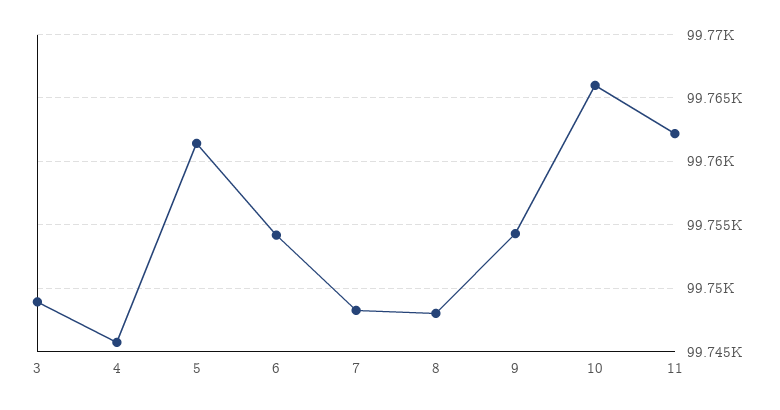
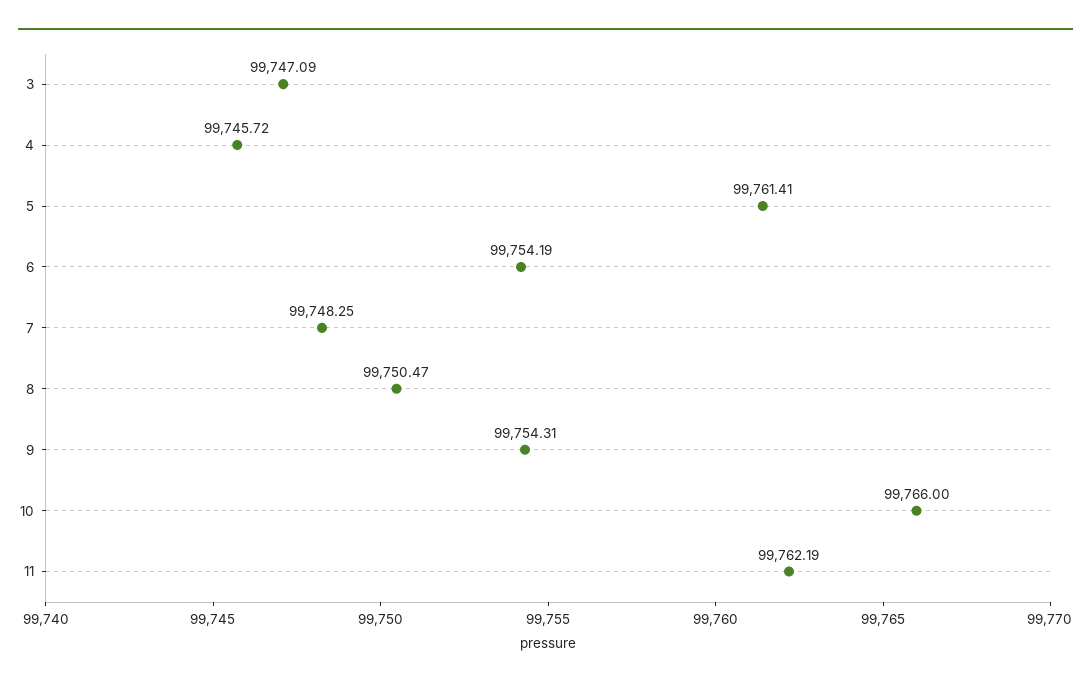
3: 99749 -> 99747.09
8: 99748 -> 99750.47

